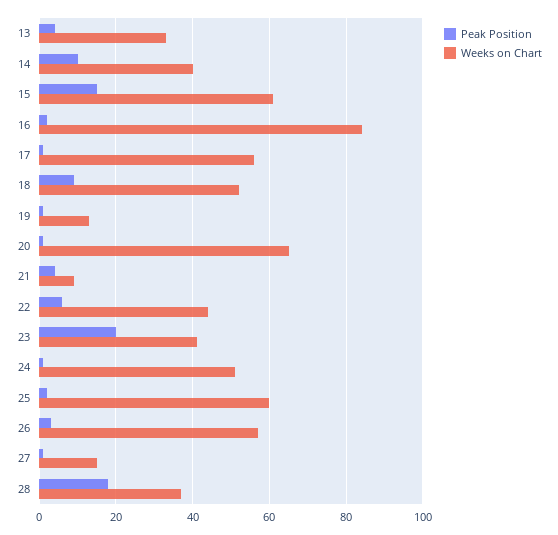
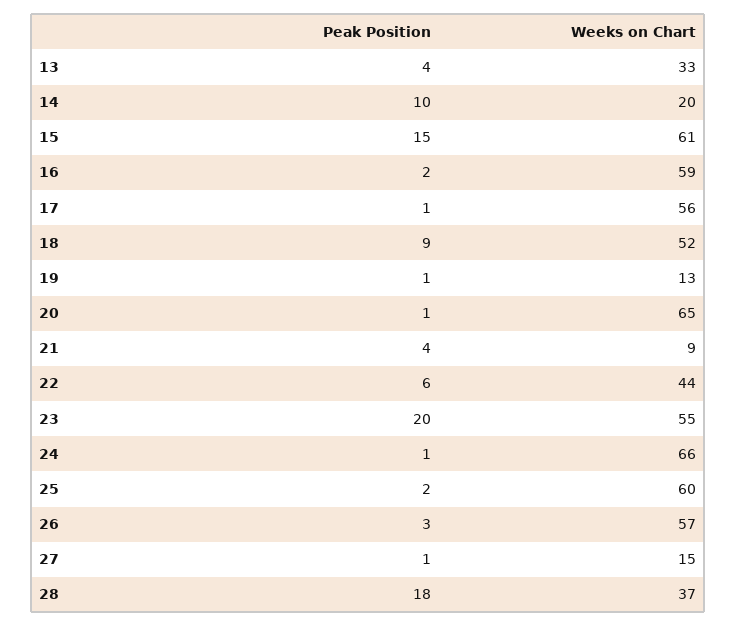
Weeks on Chart, 14: 40 -> 20
Weeks on Chart, 16: 85 -> 59
Weeks on Chart, 23: 40 -> 55
Weeks on Chart, 24: 50 -> 66

